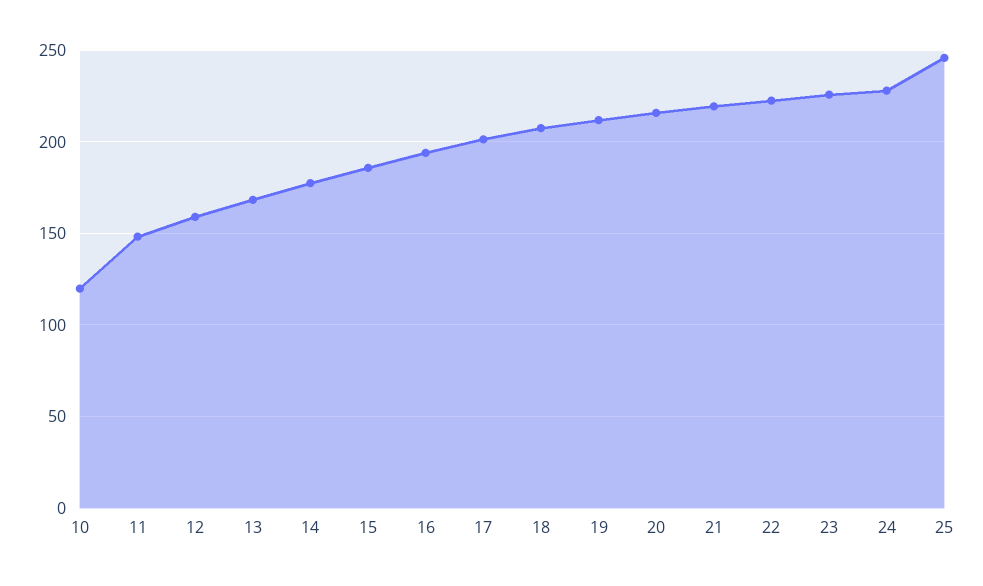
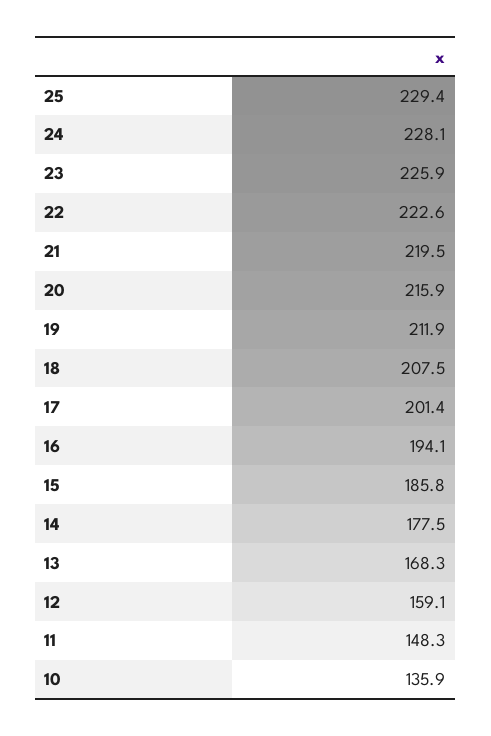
10: 120 -> 135.9
25: 245 -> 229.4

